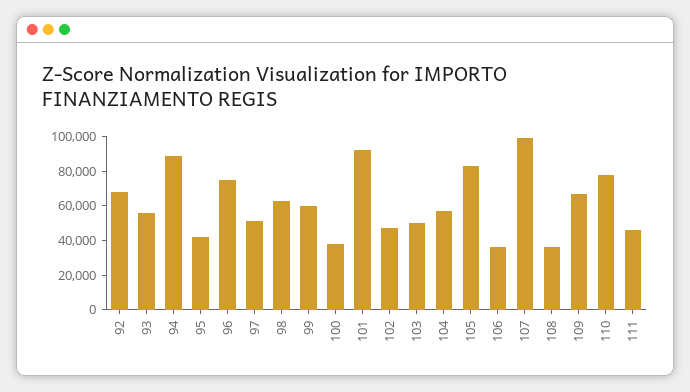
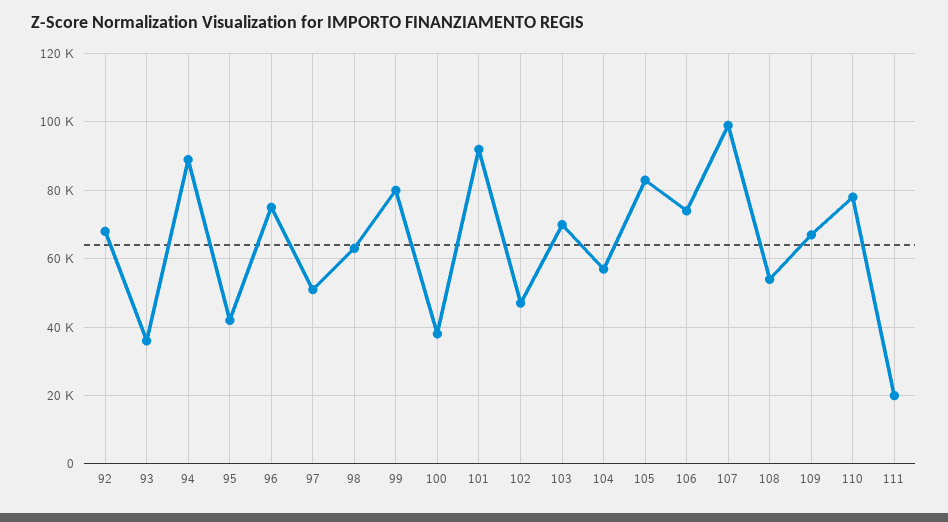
93: 55000 -> 36000
99: 60000 -> 80000
103: 50000 -> 70000
106: 35000 -> 74000
108: 35000 -> 54000
111: 45000 -> 20000

